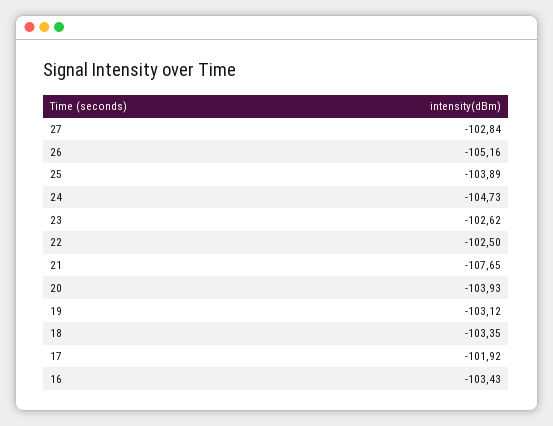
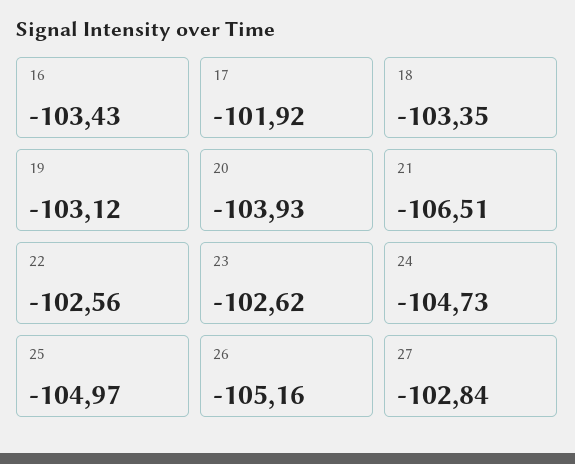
25: -103.89 -> -104.97
22: -102.5 -> -102.56
21: -107.65 -> -106.51

